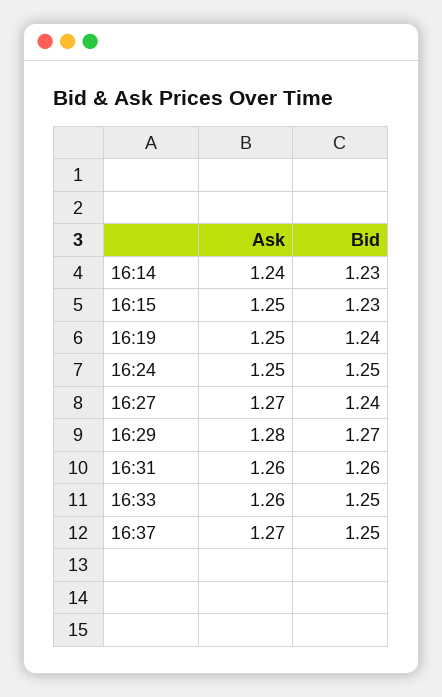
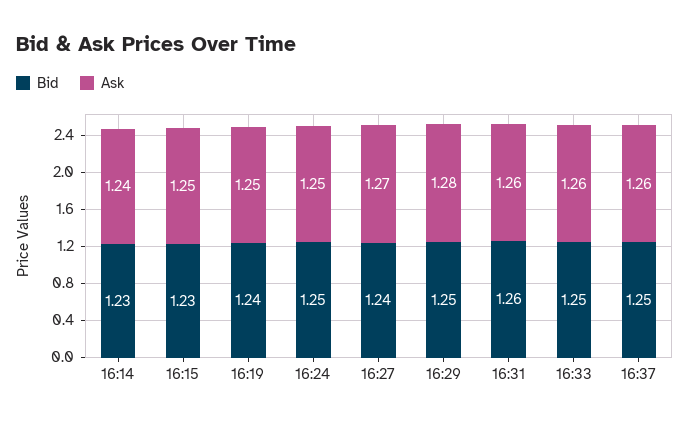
Bid, 16:29: 1.27 -> 1.25
Ask, 16:37: 1.27 -> 1.26

